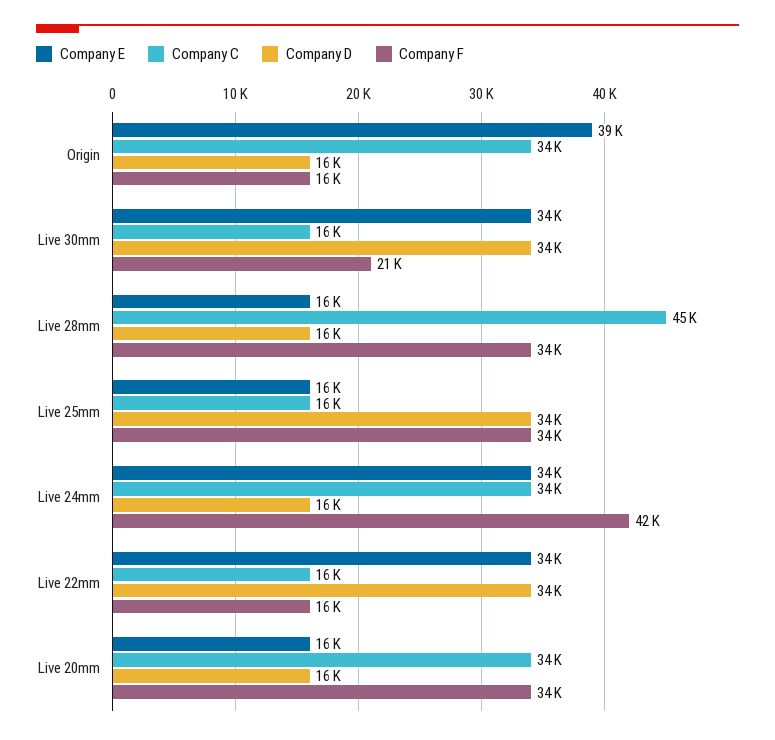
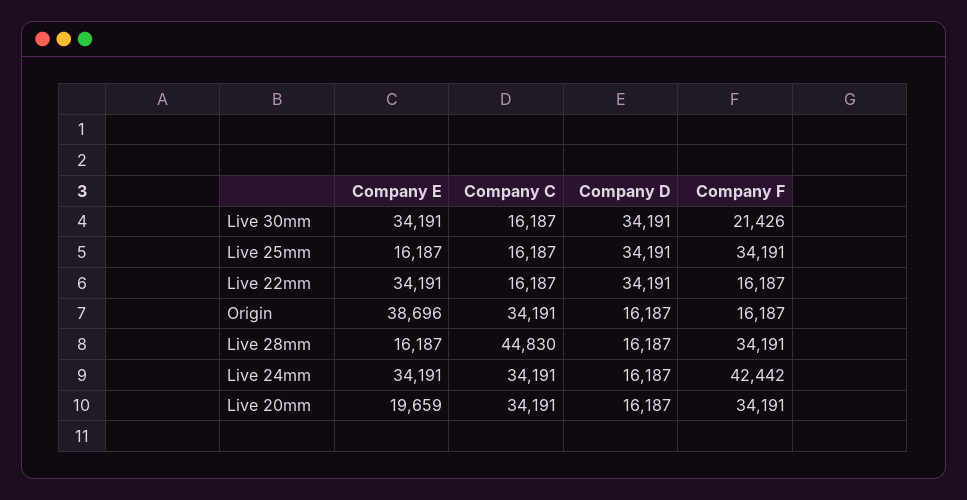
Company E, Live 20mm: 16000 -> 19659

